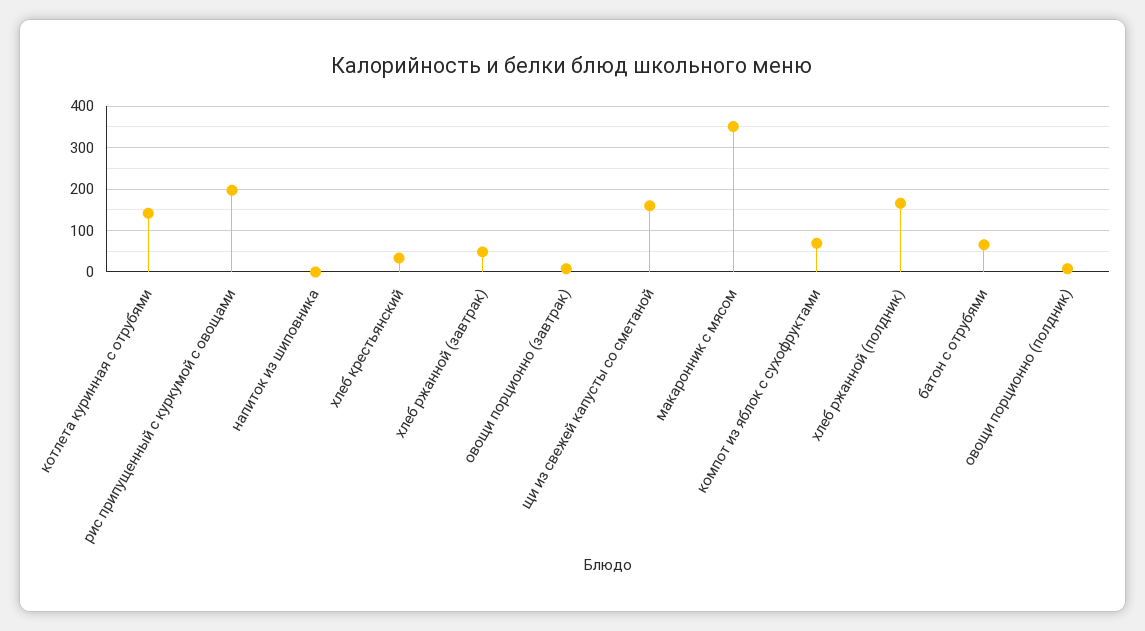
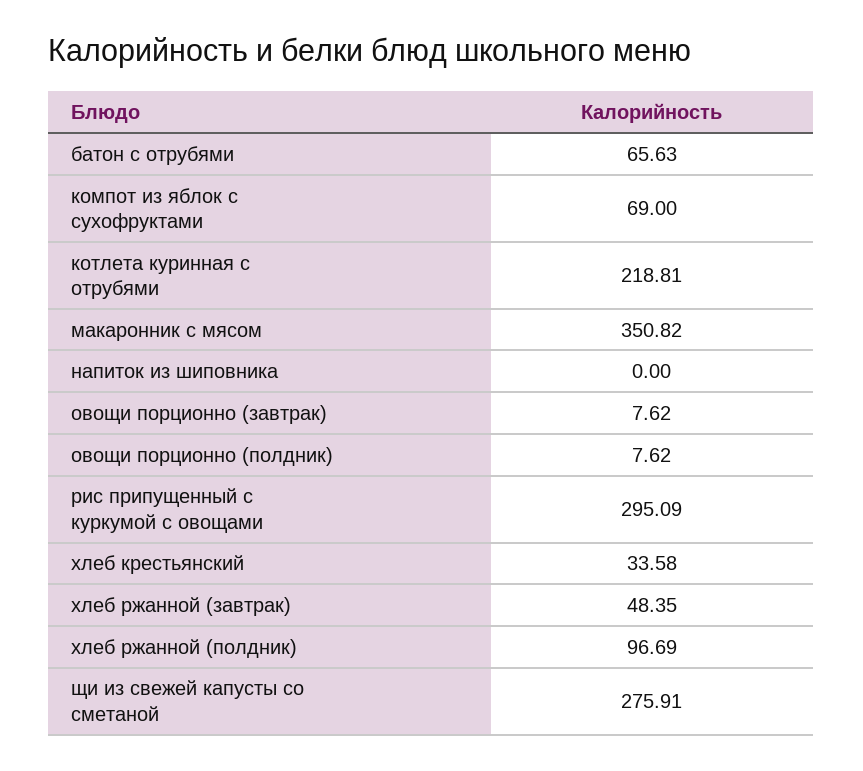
котлета куринная с отрубями: 140 -> 218.81
рис припущенный с куркумой с овощами: 200 -> 295.09
щи из свежей капусты со сметаной: 160 -> 275.91
хлеб ржанной (полдник): 160 -> 96.69

